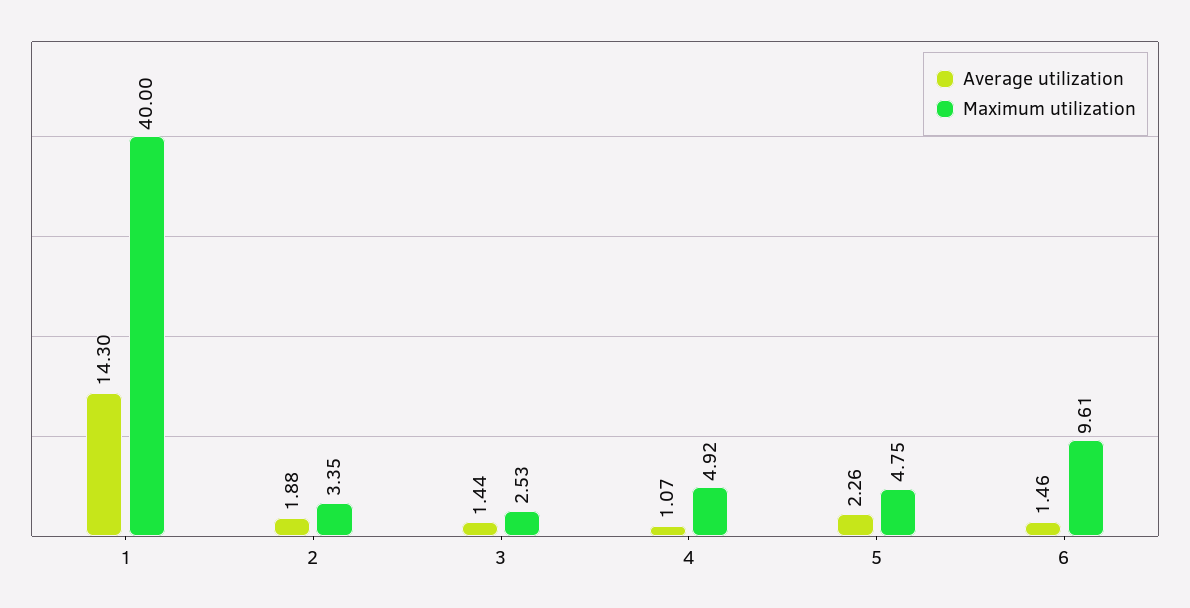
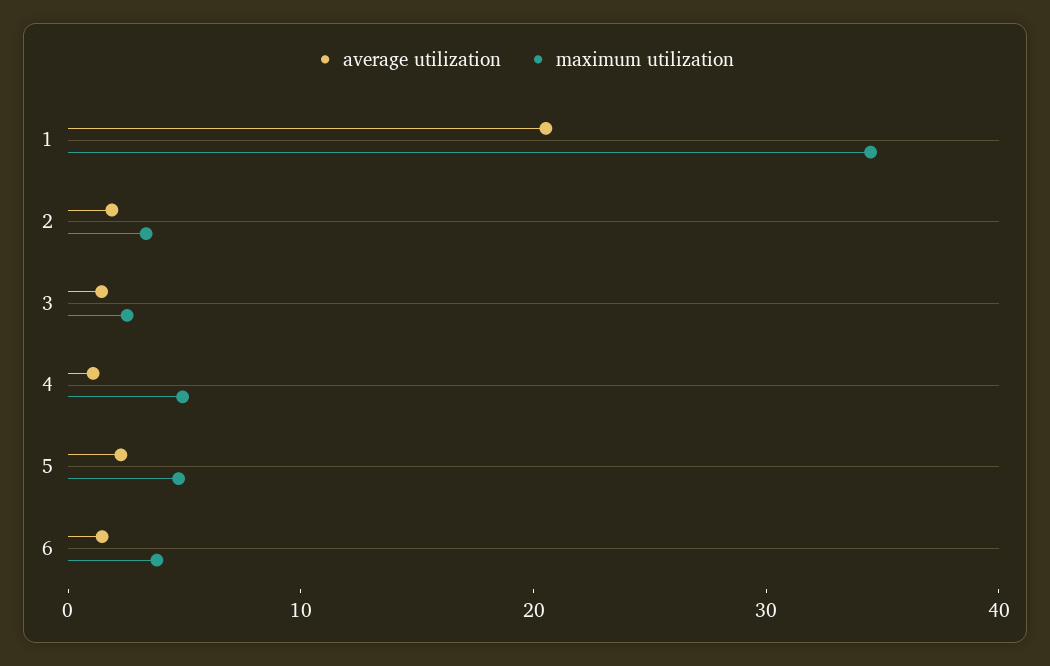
Average utilization, 1: 14.3 -> 20
Maximum utilization, 1: 40 -> 34
Maximum utilization, 6: 9.61 -> 4

